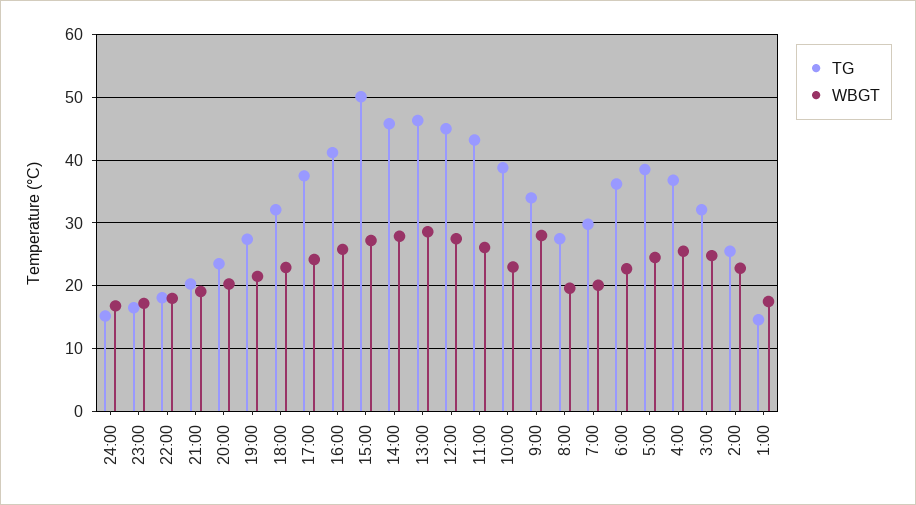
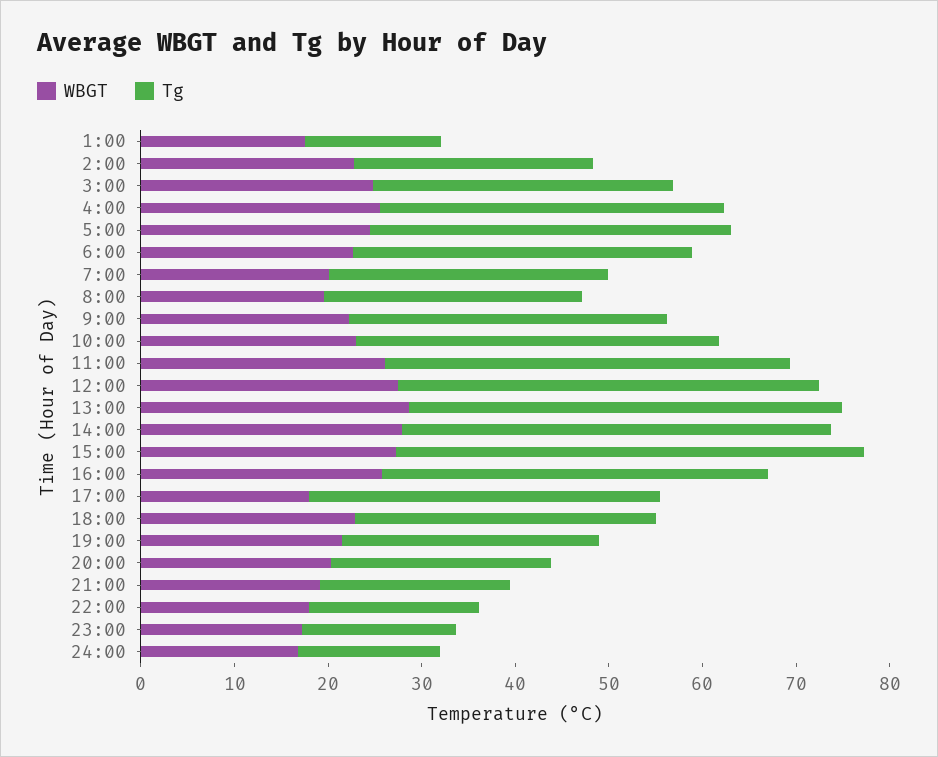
WBGT, 17:00: 24 -> 18
WBGT, 9:00: 28 -> 22

